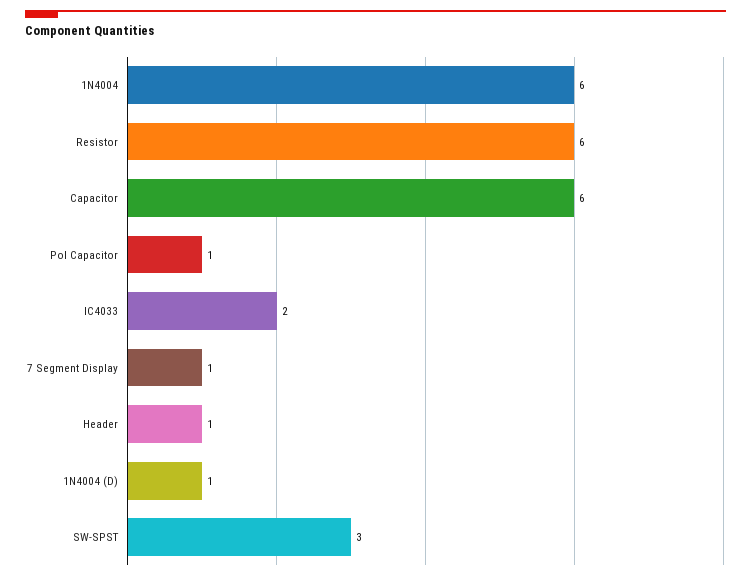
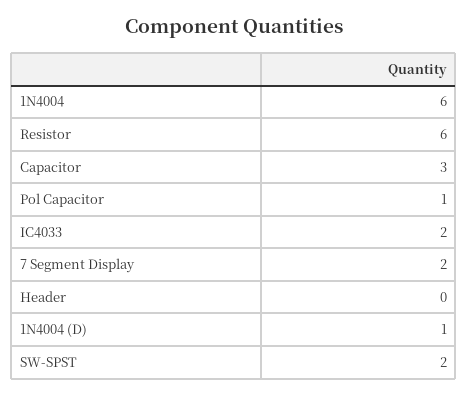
Capacitor: 6 -> 3
7 Segment Display: 1 -> 2
Header: 1 -> 0
SW-SPST: 3 -> 2

